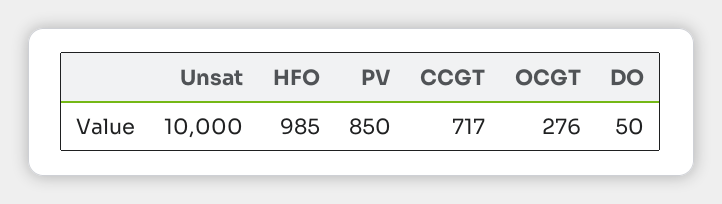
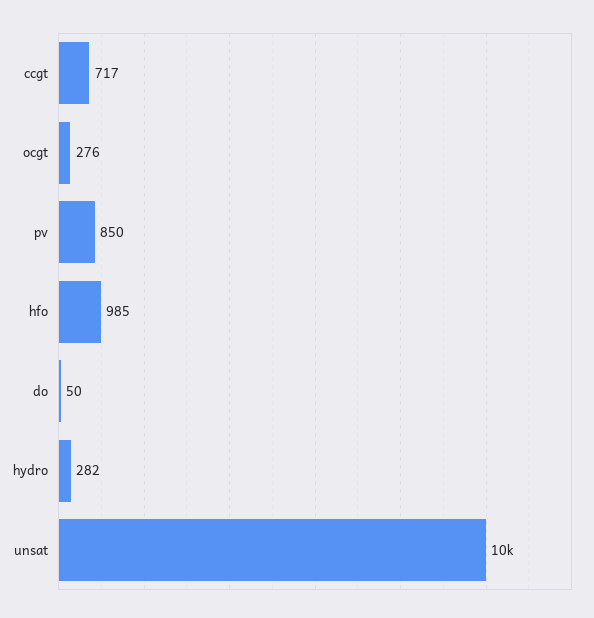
hydro: none -> 282

